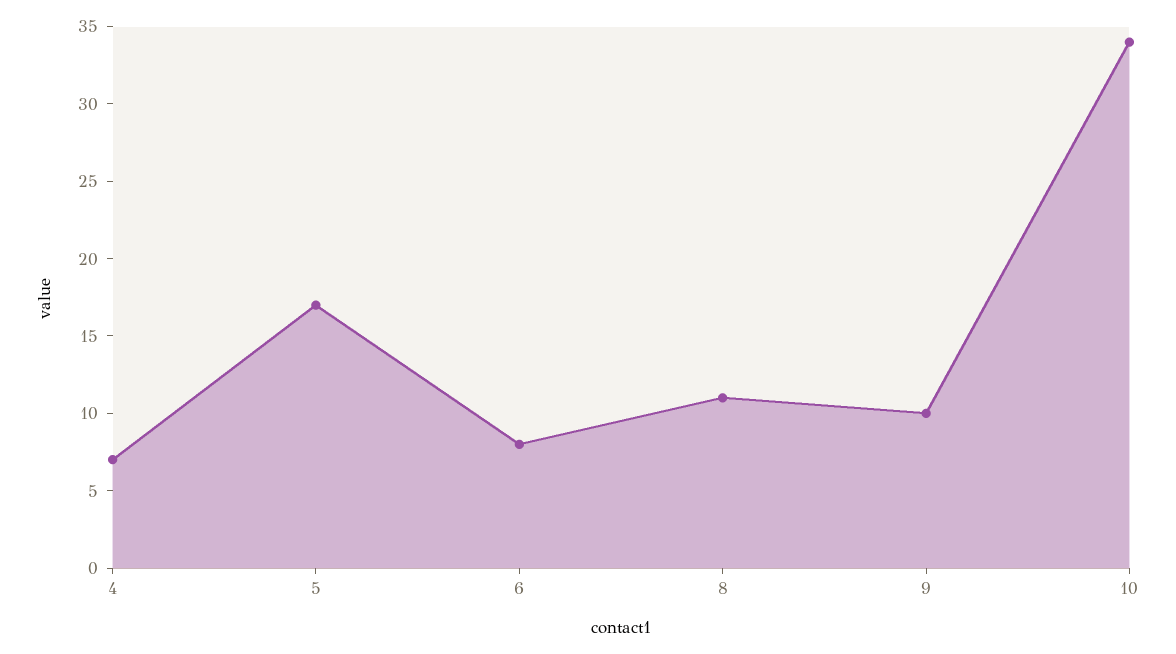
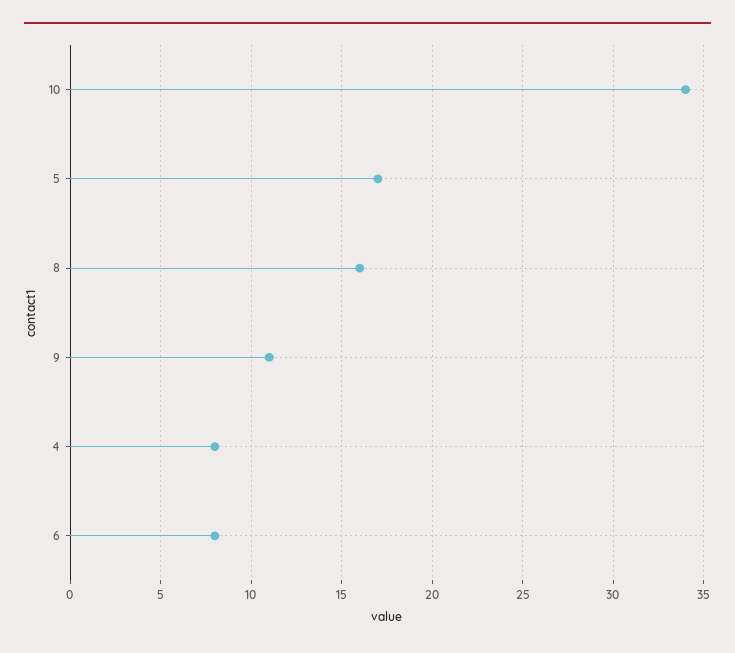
4: 7 -> 8
8: 11 -> 16
9: 10 -> 11

